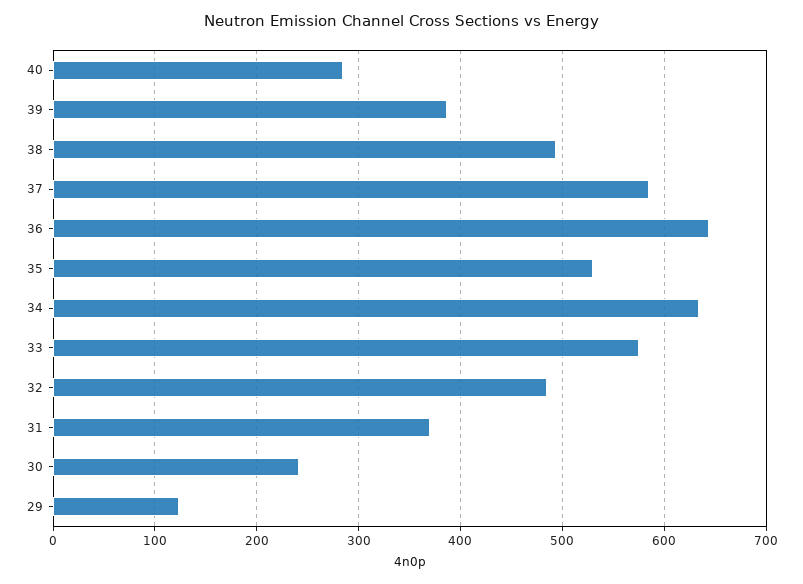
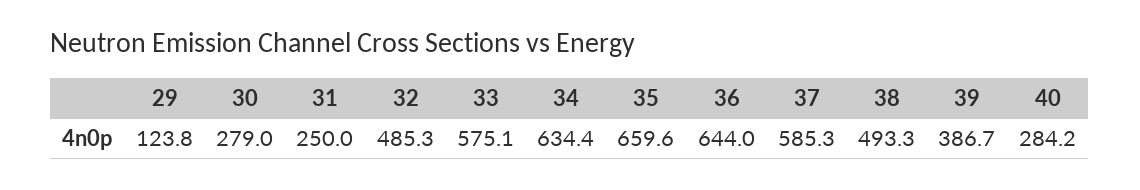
35: 530 -> 659.6
31: 370 -> 250
30: 240 -> 279

